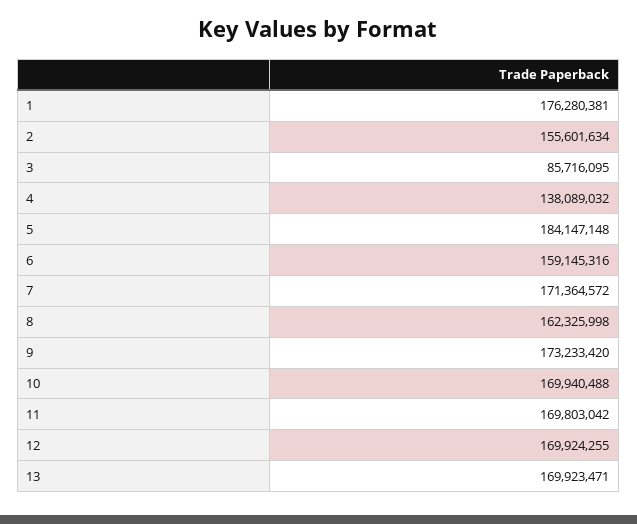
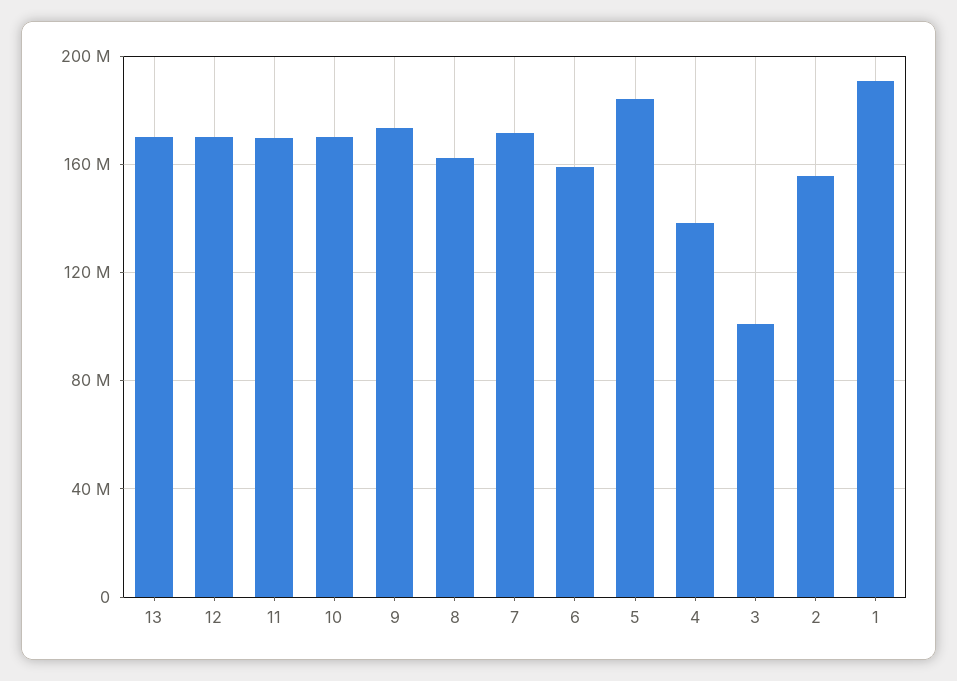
1: 176280381 -> 190000000
3: 85716095 -> 100000000

